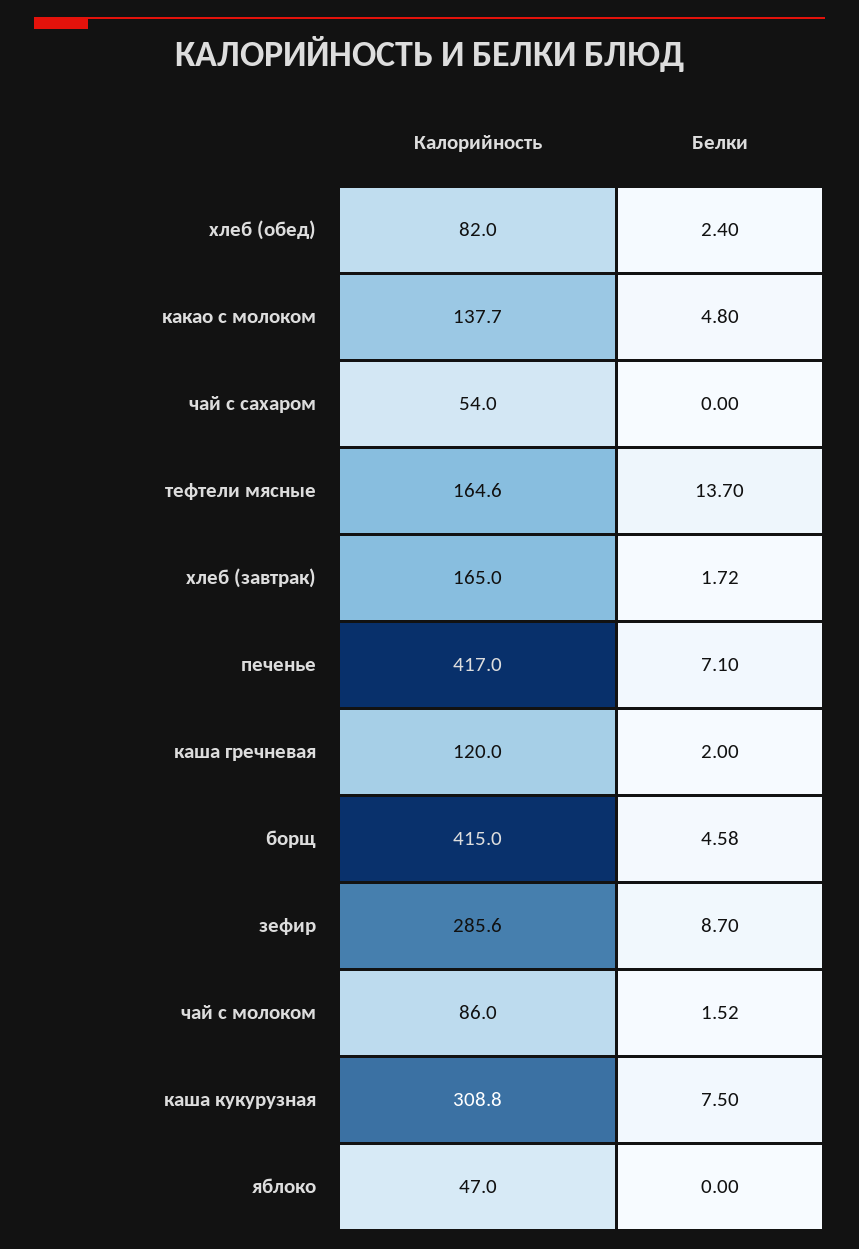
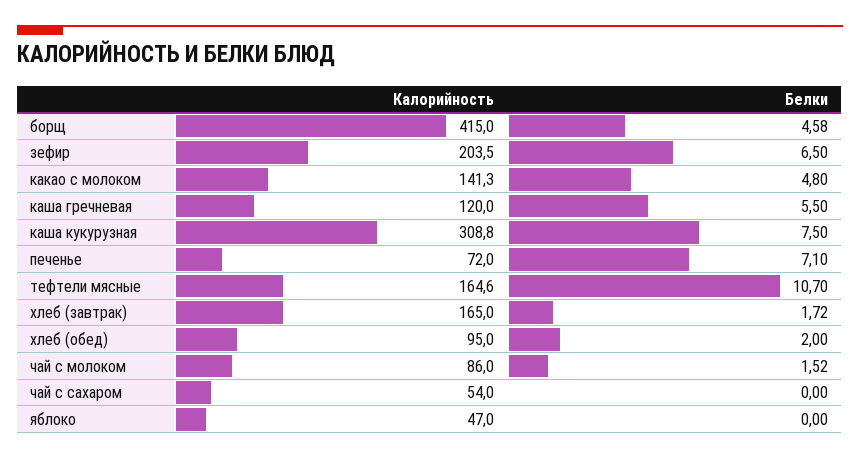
Калорийность, хлеб (обед): 82 -> 95
Белки, хлеб (обед): 2.4 -> 2
Калорийность, какао с молоком: 137.7 -> 141.3
Белки, тефтели мясные: 13.7 -> 10.7
Калорийность, печенье: 417 -> 72
Белки, каша гречневая: 2 -> 5.5
Калорийность, зефир: 285.6 -> 203.5
Белки, зефир: 8.7 -> 6.5

